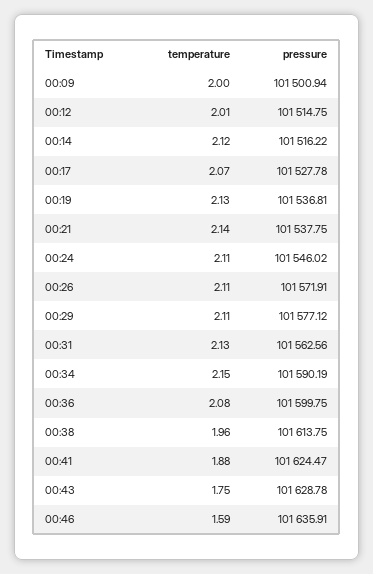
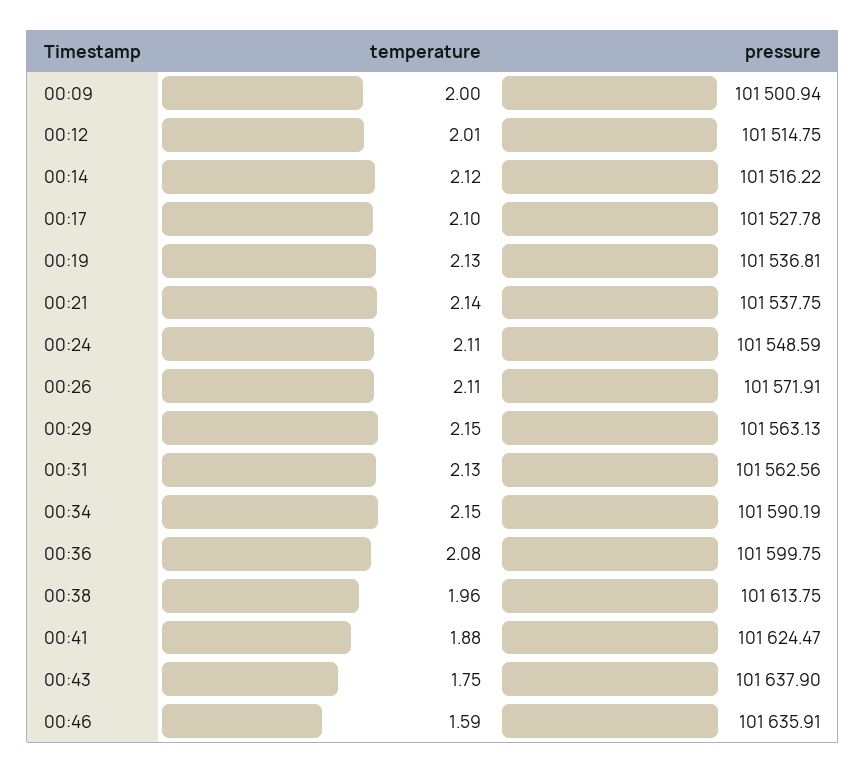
temperature, 00:17: 2.07 -> 2.1
pressure, 00:24: 101546.02 -> 101548.59
temperature, 00:29: 2.11 -> 2.15
pressure, 00:29: 101577.12 -> 101563.13
pressure, 00:43: 101628.78 -> 101637.9

